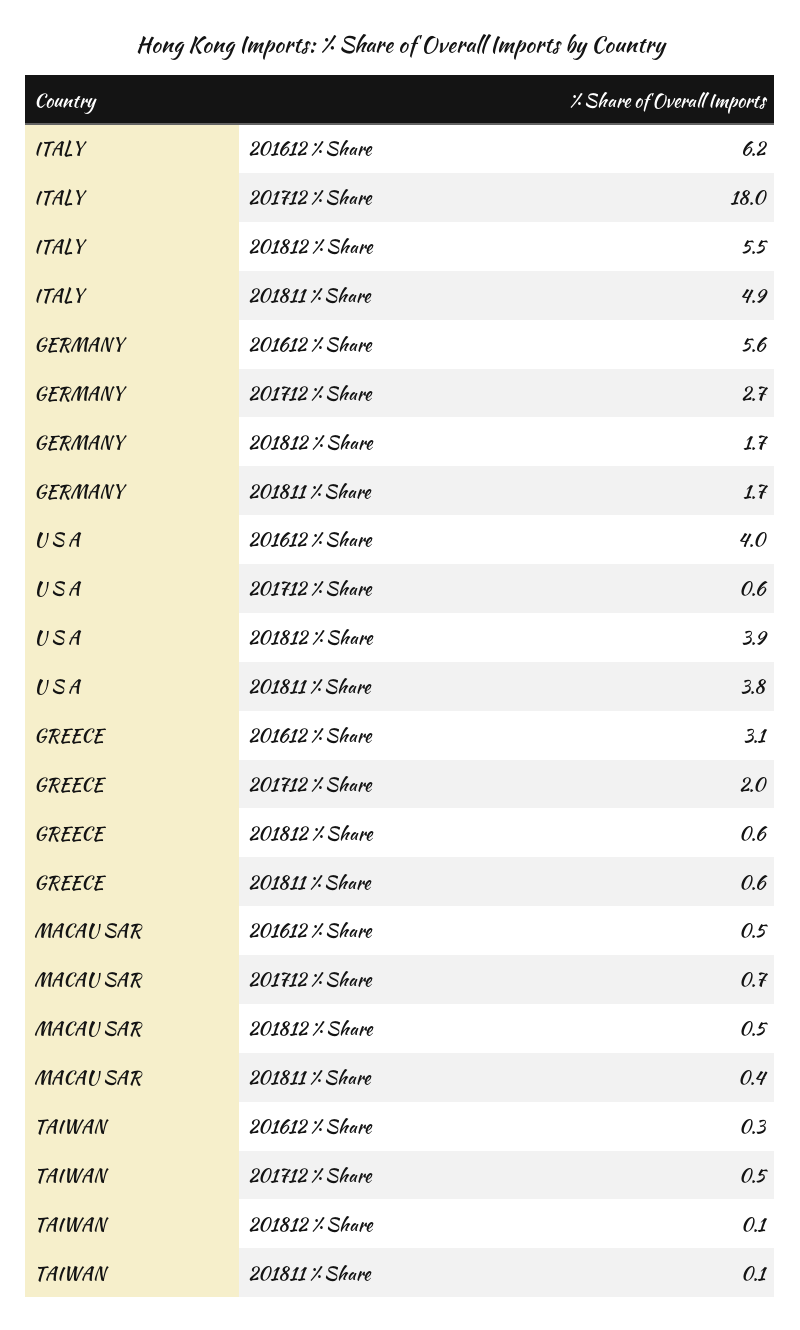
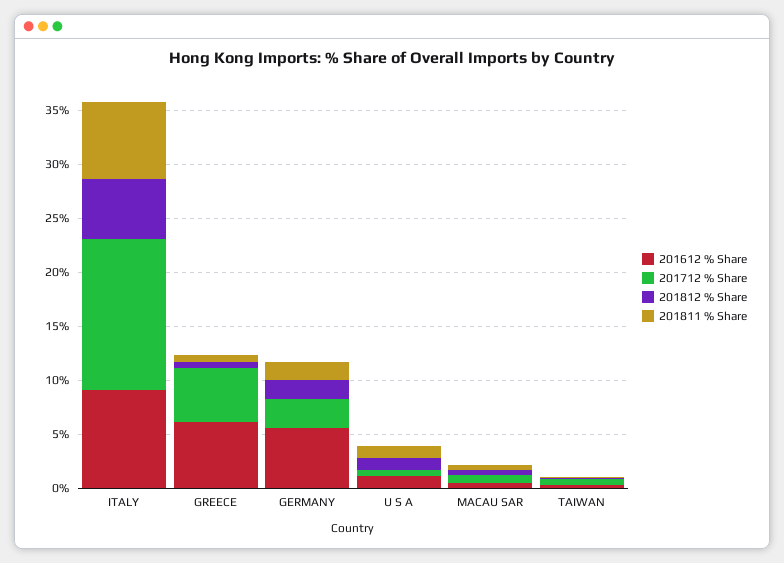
201612 % Share, ITALY: 6.2 -> 9
201712 % Share, ITALY: 18 -> 14
201811 % Share, ITALY: 4.9 -> 7
201612 % Share, U S A: 4 -> 1
201812 % Share, U S A: 3.9 -> 1
201811 % Share, U S A: 3.8 -> 1
201612 % Share, GREECE: 3.1 -> 6
201712 % Share, GREECE: 2 -> 5

